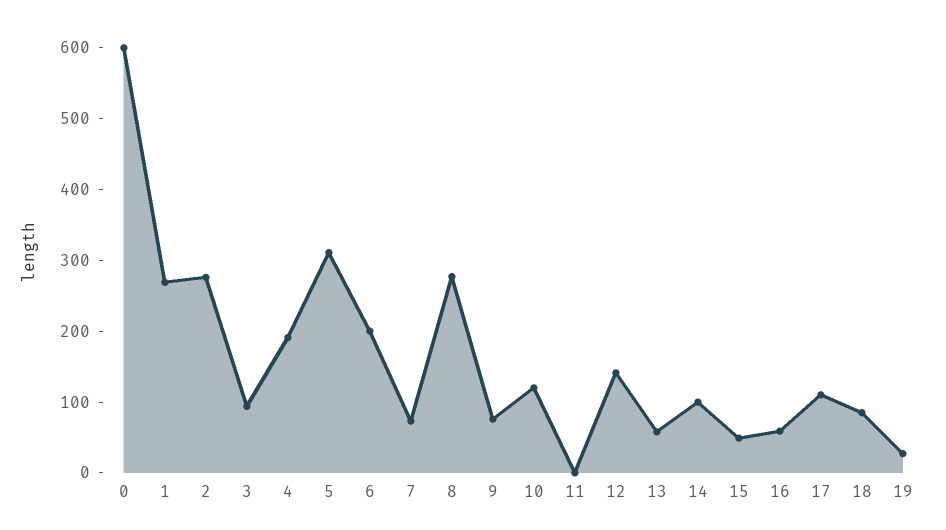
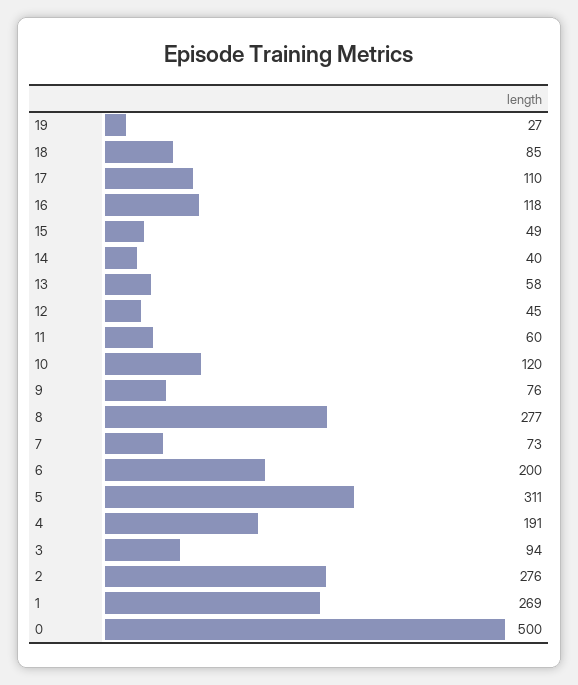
0: 600 -> 500
11: 0 -> 60
12: 140 -> 45
14: 100 -> 40
16: 60 -> 118

